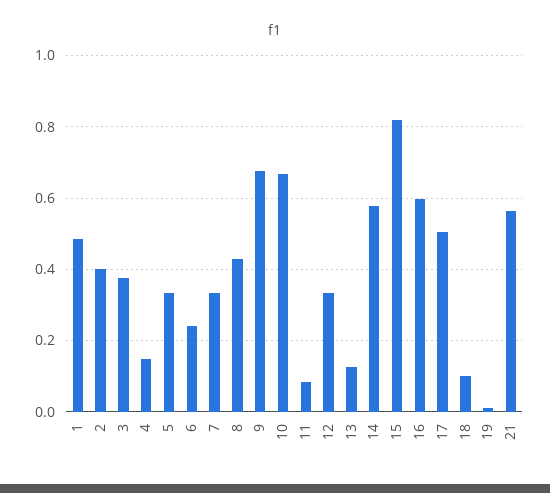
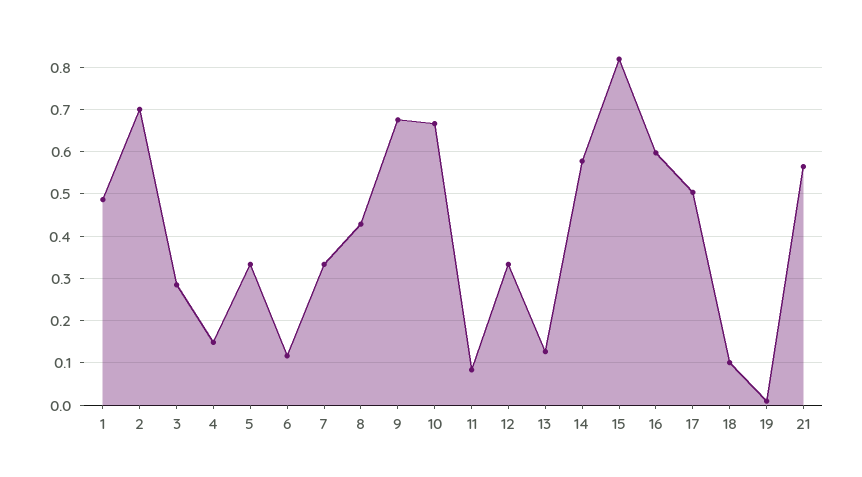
2: 0.4 -> 0.7
3: 0.38 -> 0.28
6: 0.24 -> 0.12

